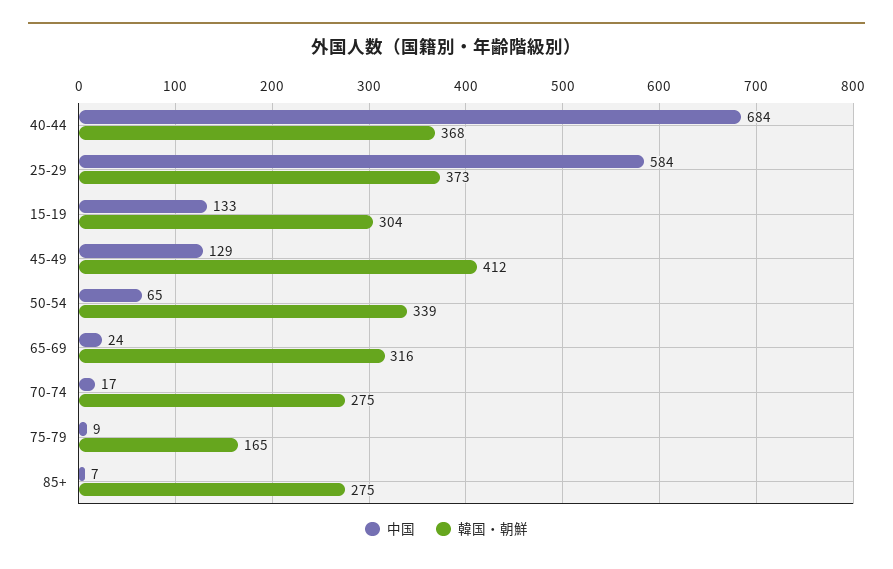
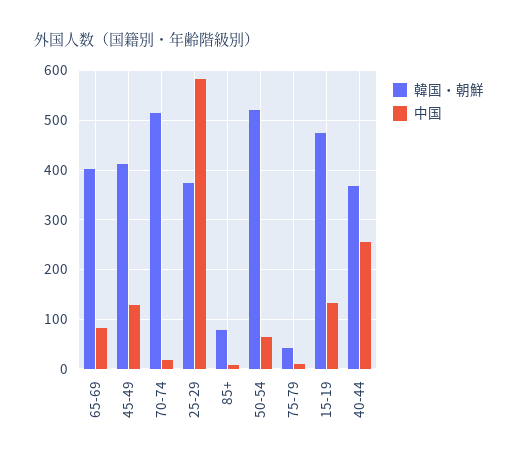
中国, 40-44: 684 -> 260
韓国・朝鮮, 15-19: 304 -> 480
韓国・朝鮮, 50-54: 339 -> 520
中国, 65-69: 24 -> 80
韓国・朝鮮, 65-69: 316 -> 400
韓国・朝鮮, 70-74: 275 -> 520
韓国・朝鮮, 75-79: 165 -> 40
韓国・朝鮮, 85+: 275 -> 80

